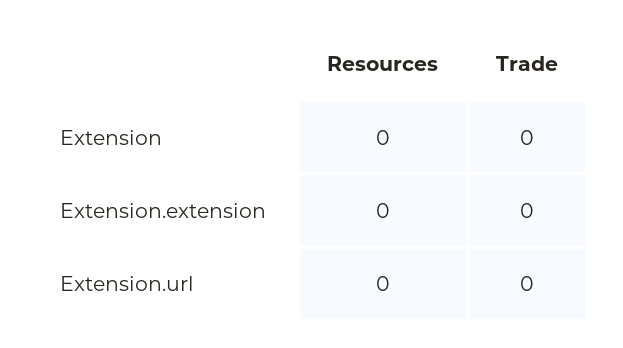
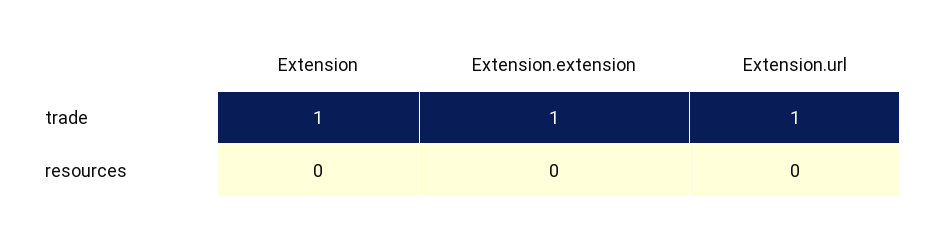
Trade, Extension: 0 -> 1
Trade, Extension.extension: 0 -> 1
Trade, Extension.url: 0 -> 1

